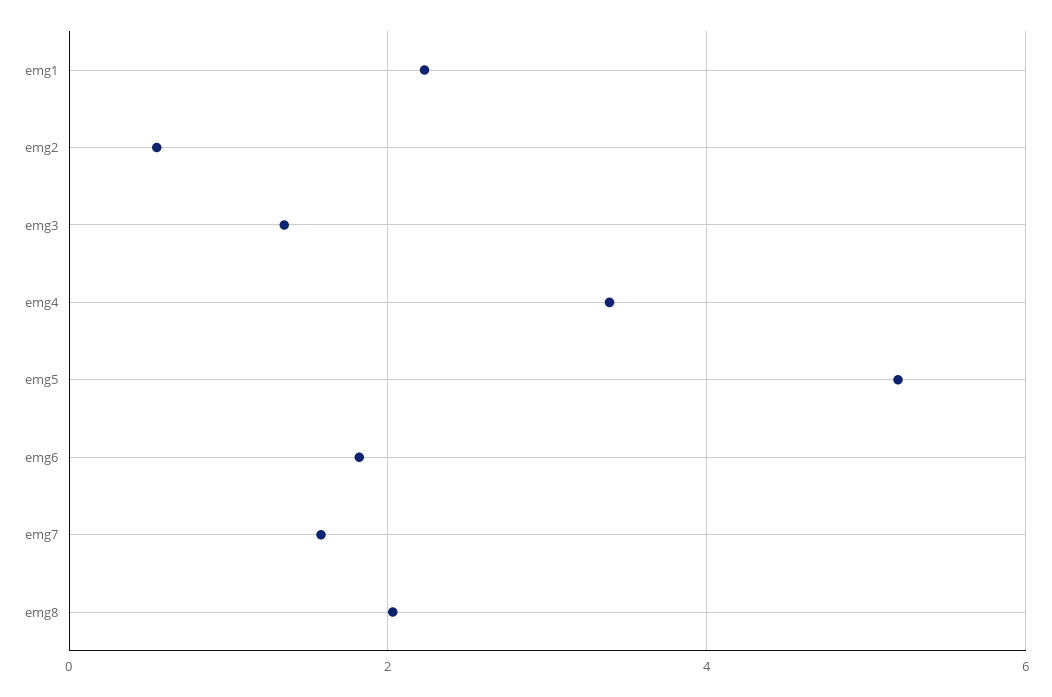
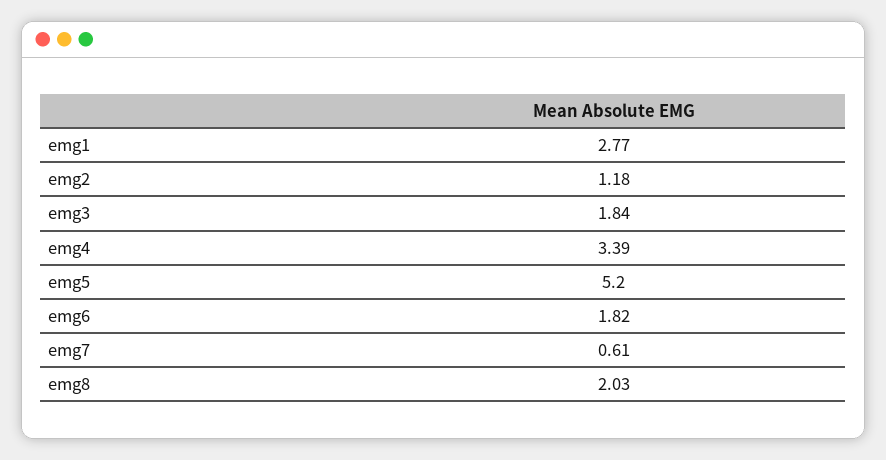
emg1: 2.2 -> 2.77
emg2: 0.6 -> 1.18
emg3: 1.4 -> 1.84
emg7: 1.6 -> 0.61

